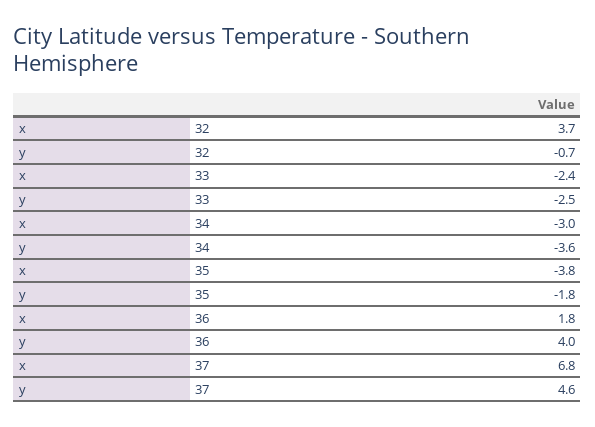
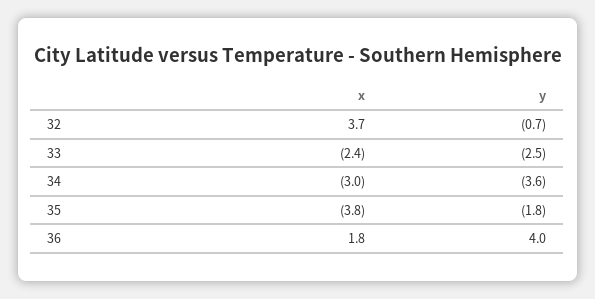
x, 37: 6.8 -> none
y, 37: 4.6 -> none

